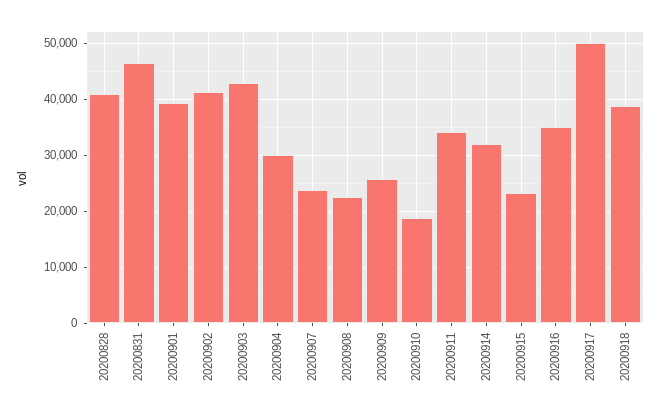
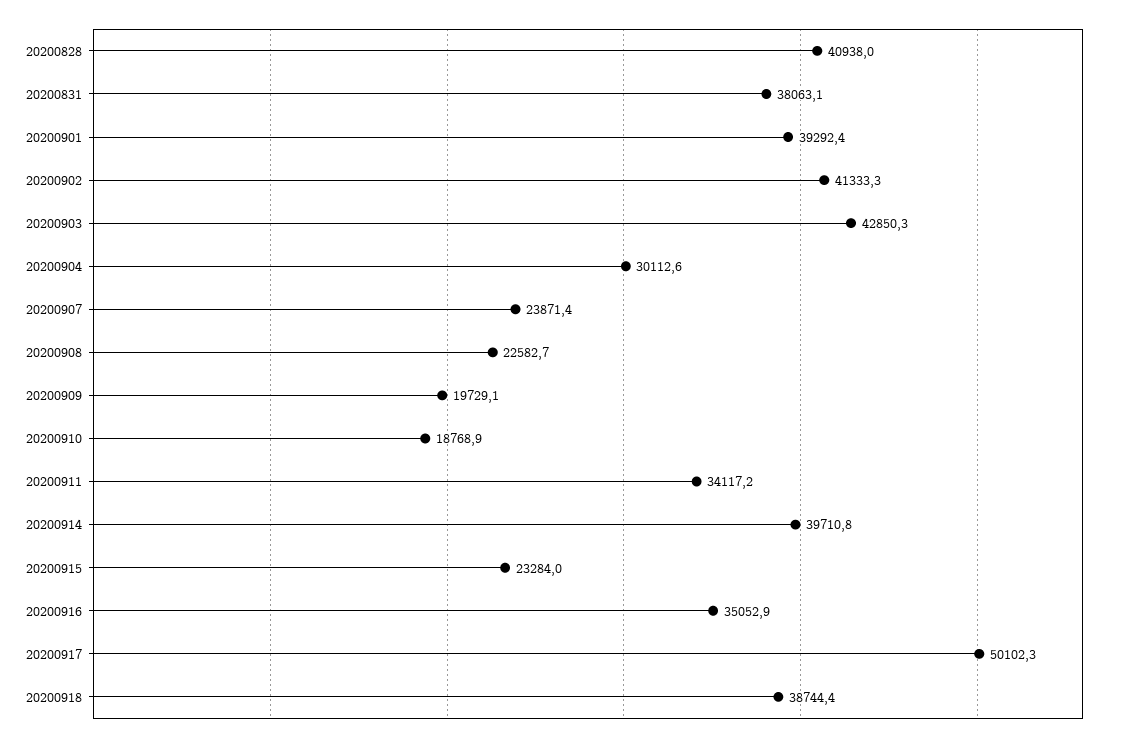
20200831: 46000 -> 38063.1
20200909: 26000 -> 19729.1
20200914: 32000 -> 39710.8

